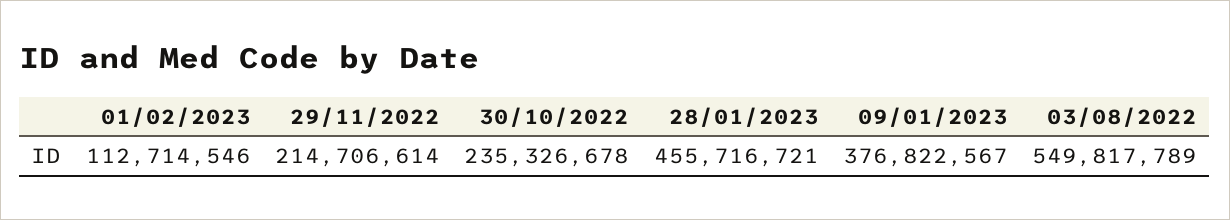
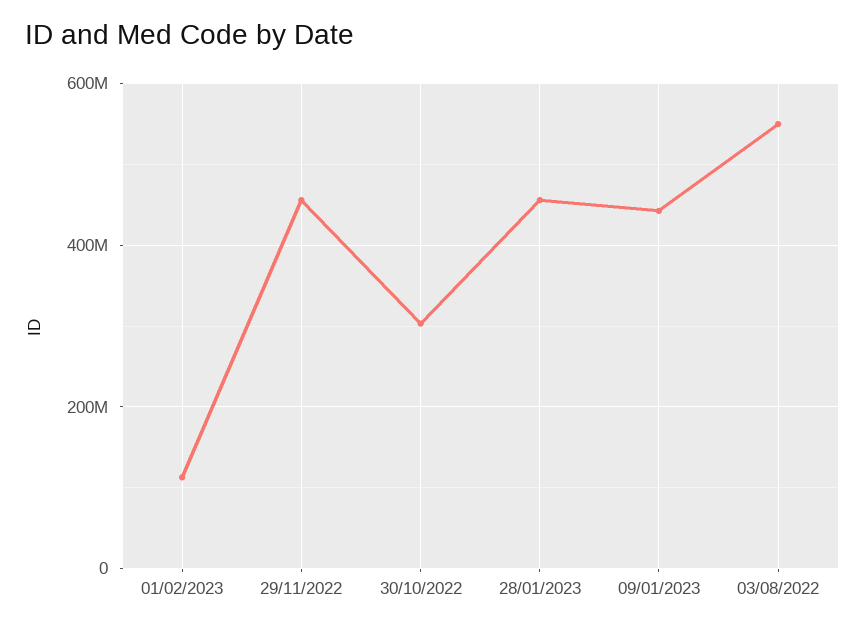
29/11/2022: 214706614 -> 460000000
30/10/2022: 235326678 -> 300000000
09/01/2023: 376822567 -> 440000000

